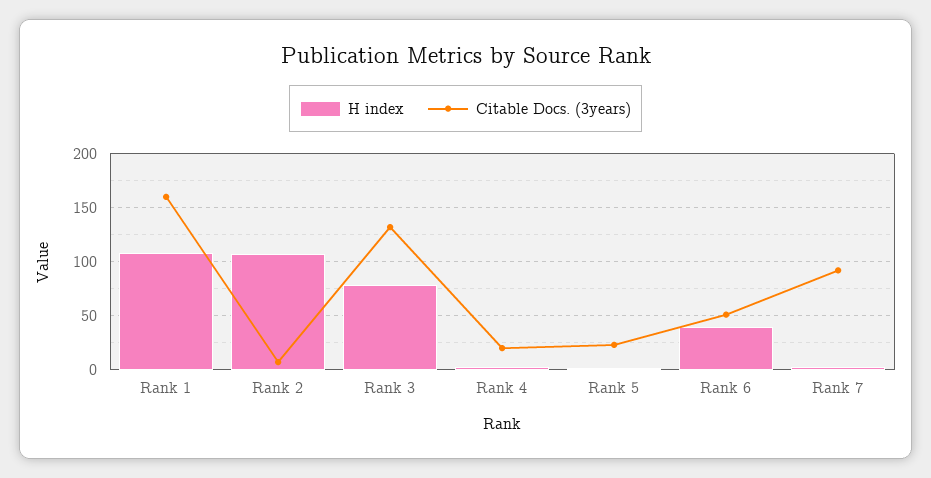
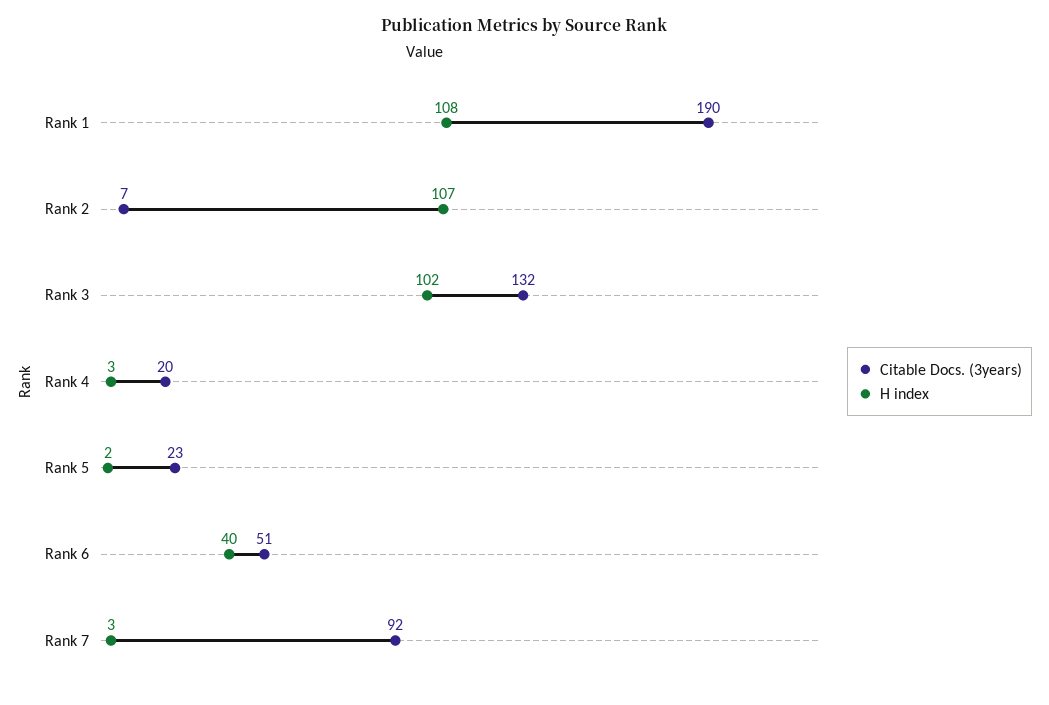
Citable Docs. (3years), Rank 1: 160 -> 190
H index, Rank 3: 80 -> 102

